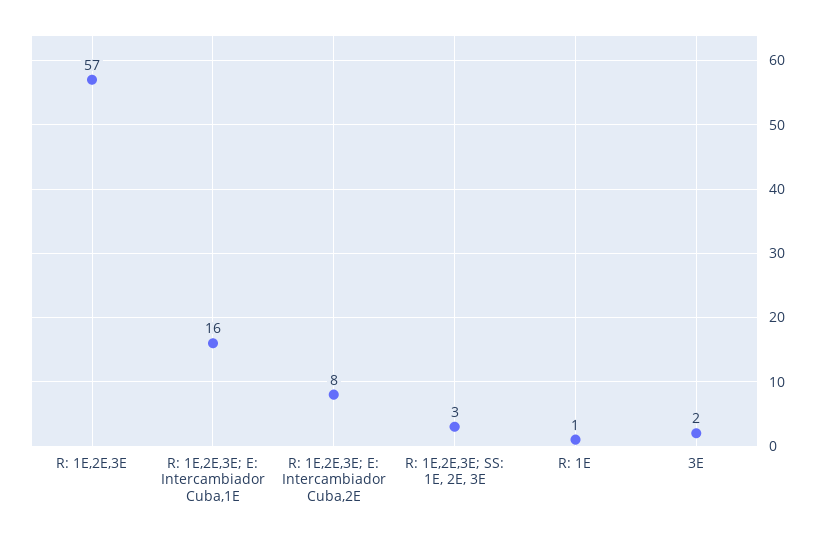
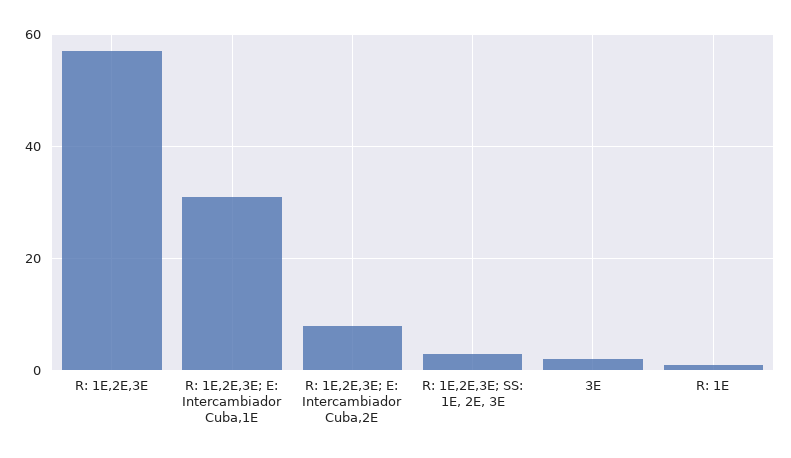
R: 1E,2E,3E; E: Intercambiador Cuba,1E: 16 -> 30

